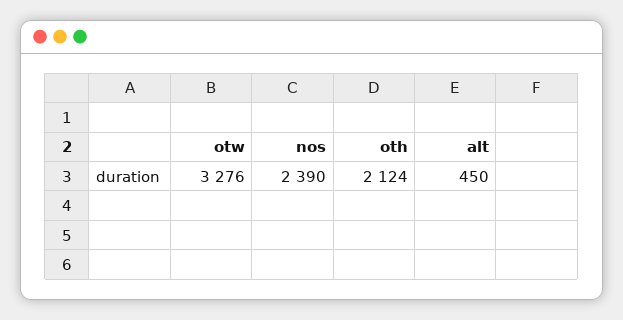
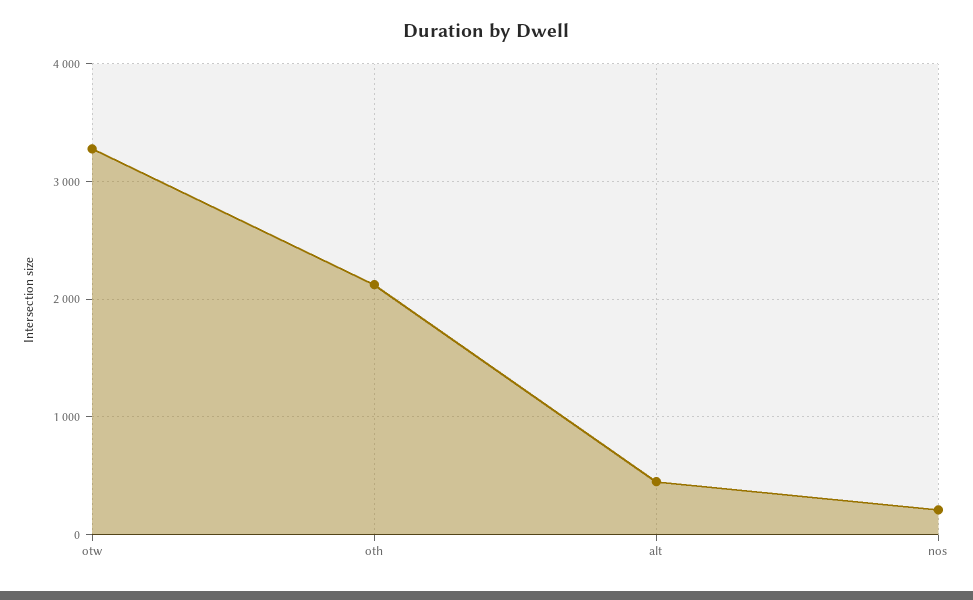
nos: 2390 -> 200

